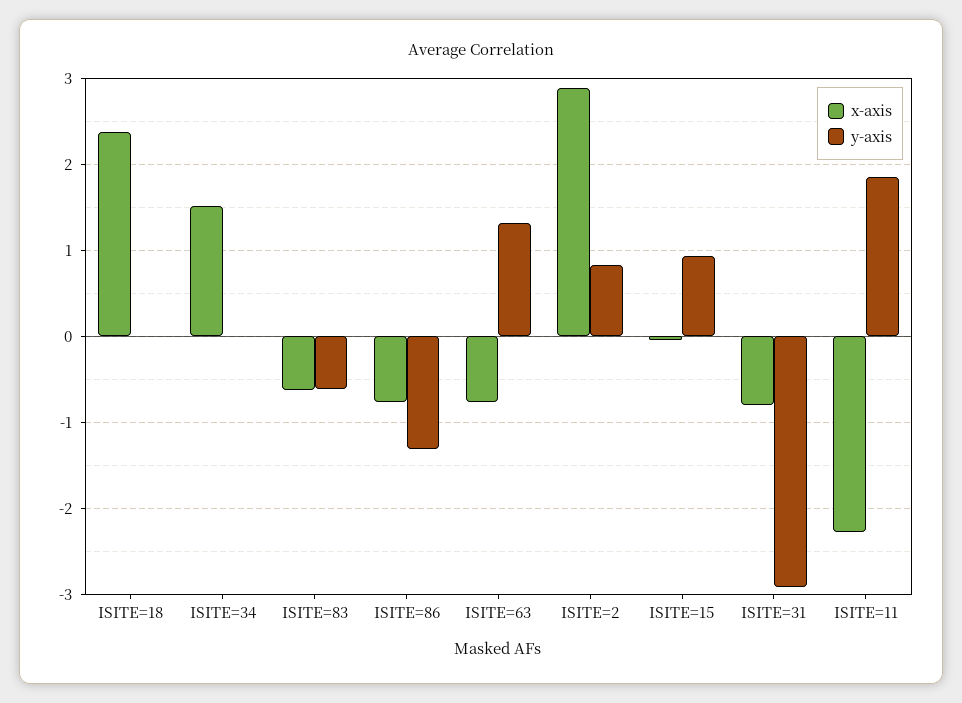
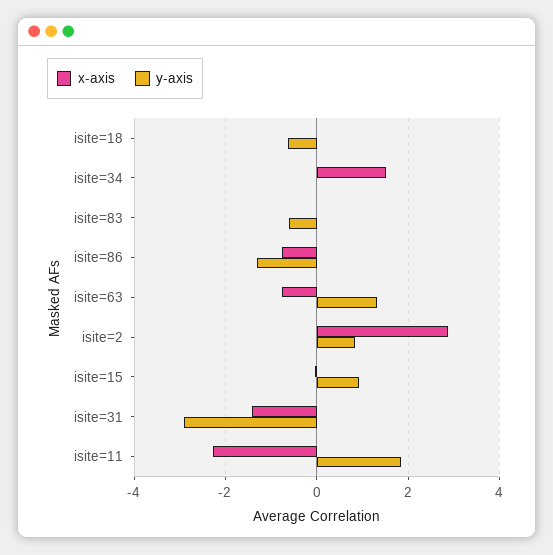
x-axis, ISITE=18: 2.4 -> 0
y-axis, ISITE=18: 0 -> -0.6
x-axis, ISITE=83: -0.6 -> 0
x-axis, ISITE=31: -0.8 -> -1.4

